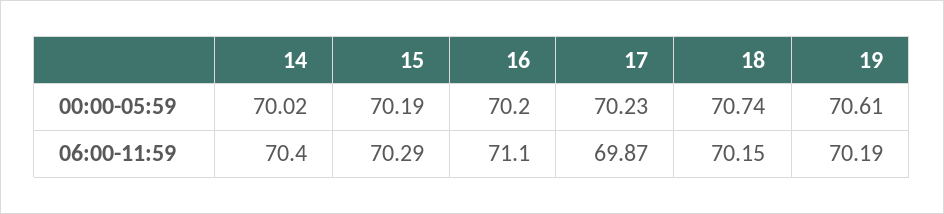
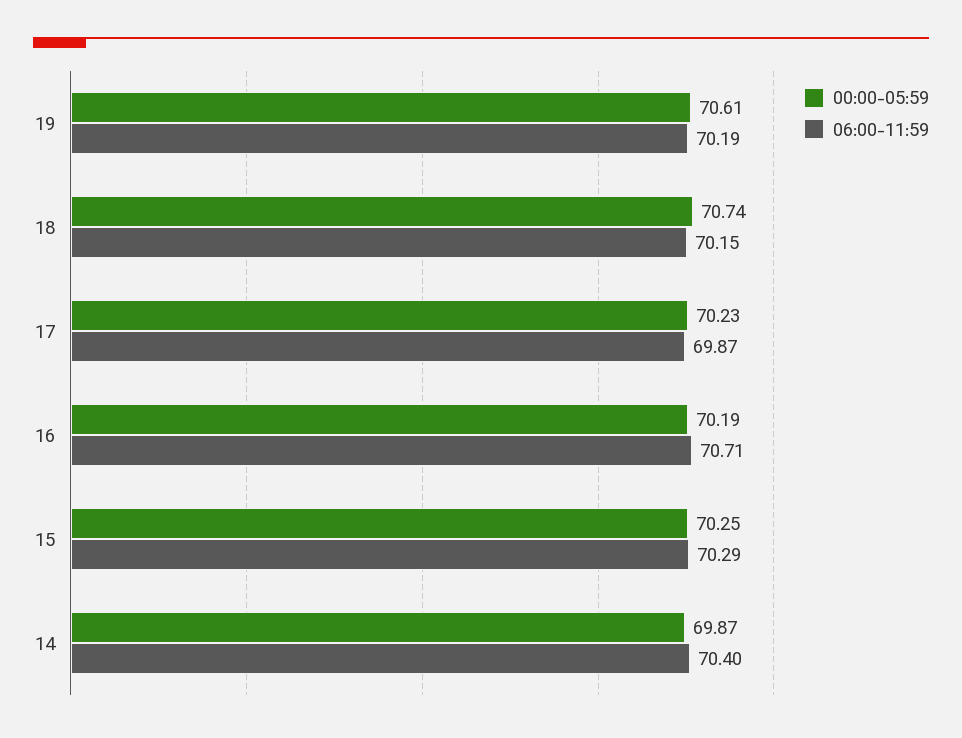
00:00-05:59, 14: 70.02 -> 69.87
00:00-05:59, 15: 70.19 -> 70.25
00:00-05:59, 16: 70.2 -> 70.19
06:00-11:59, 16: 71.1 -> 70.71

